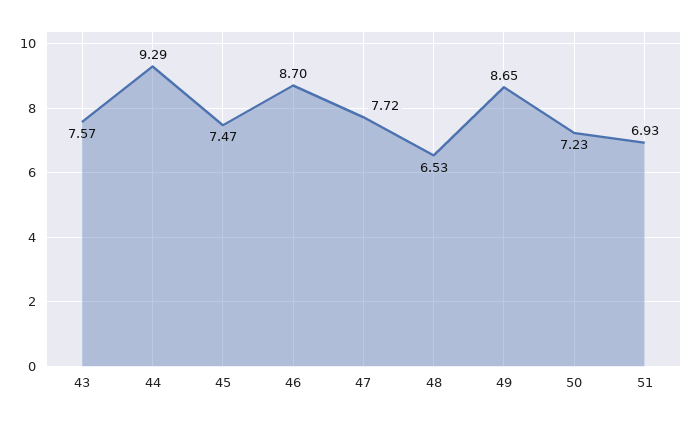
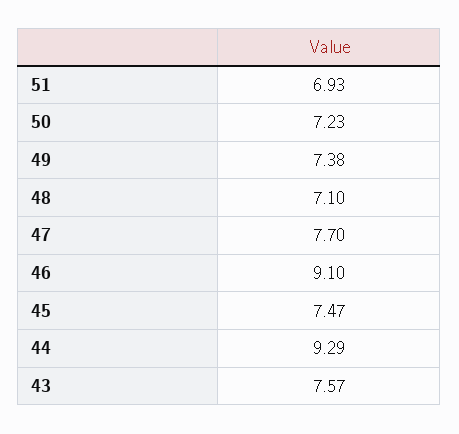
46: 8.7 -> 9.1
47: 7.72 -> 7.7
48: 6.53 -> 7.1
49: 8.65 -> 7.38

